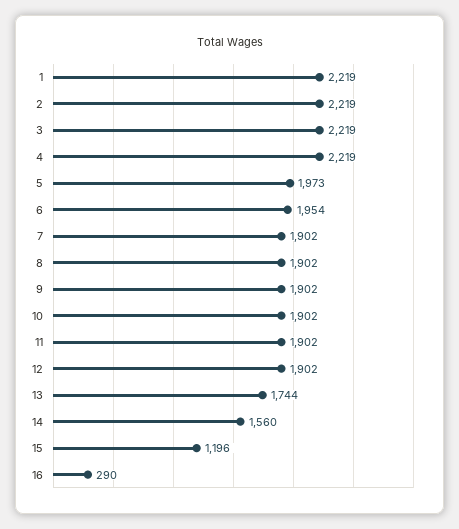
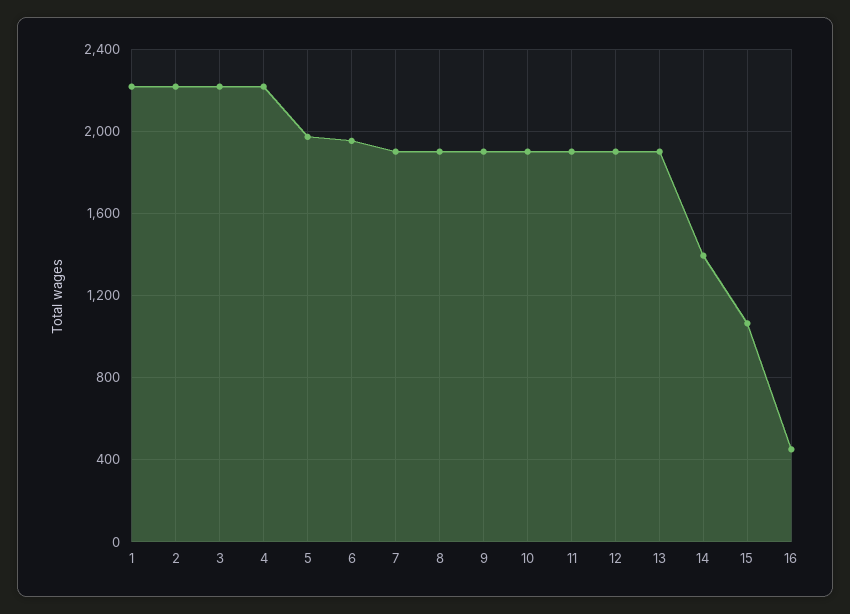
13: 1744 -> 1900
14: 1560 -> 1400
15: 1196 -> 1050
16: 290 -> 450

